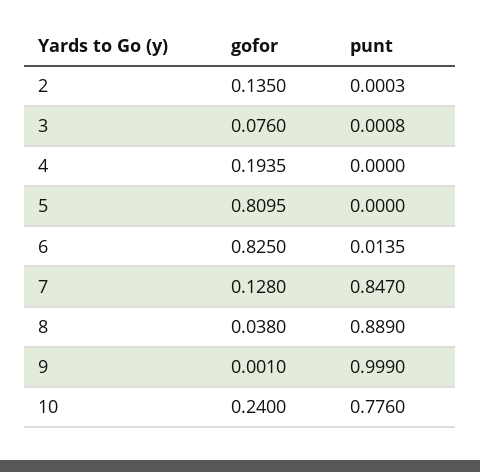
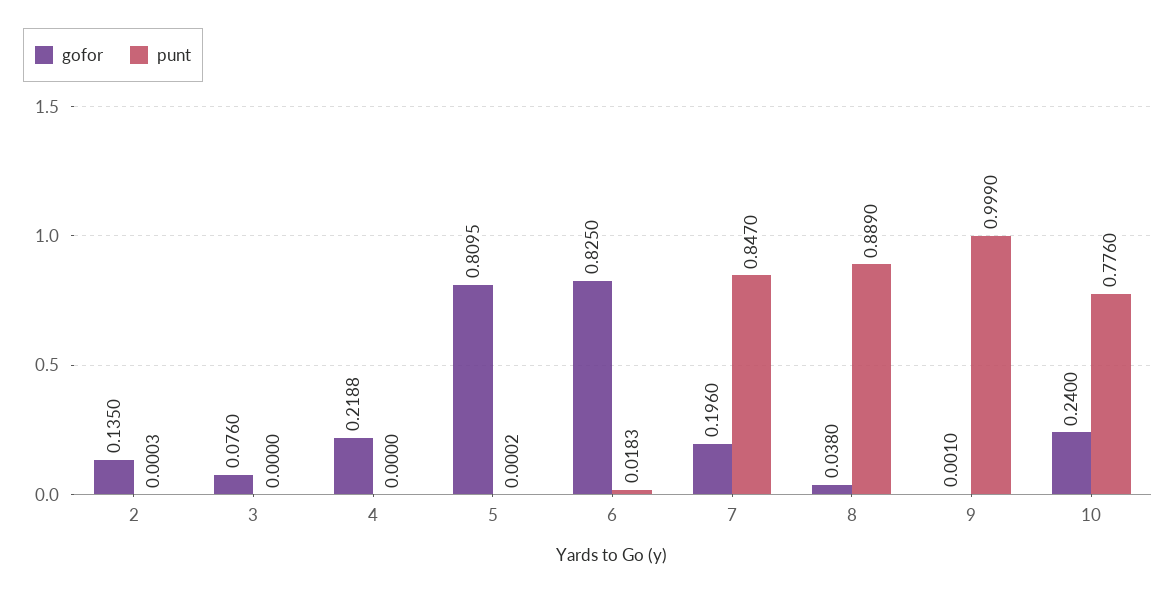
punt, 3: 0.0008 -> 0
gofor, 4: 0.1935 -> 0.2188
punt, 5: 0 -> 0.0002
punt, 6: 0.0135 -> 0.0183
gofor, 7: 0.128 -> 0.196

